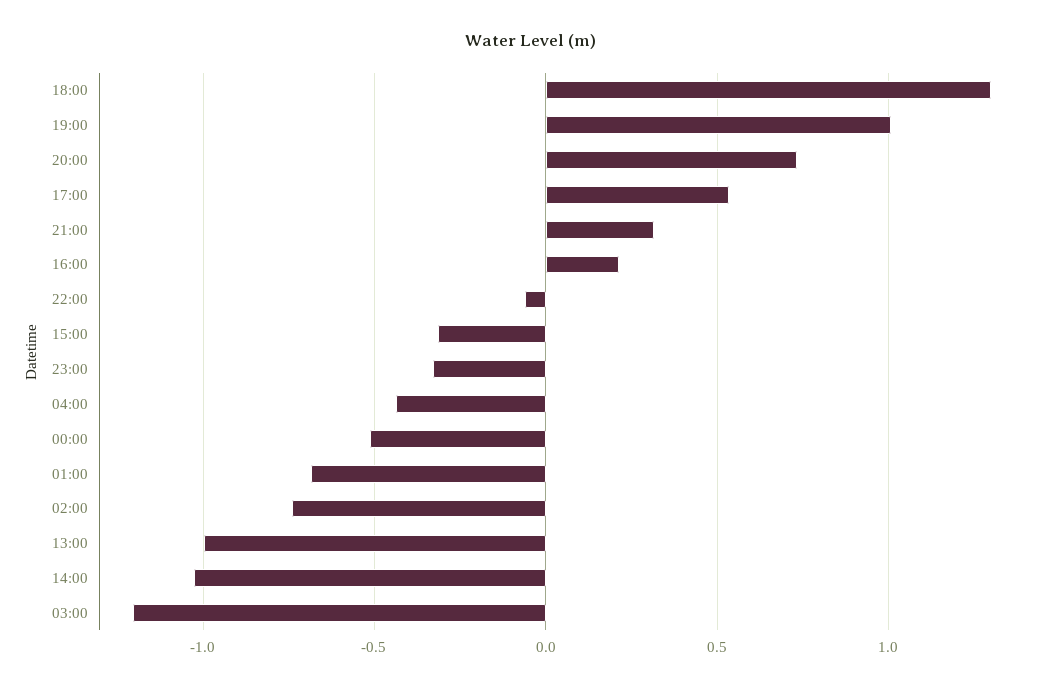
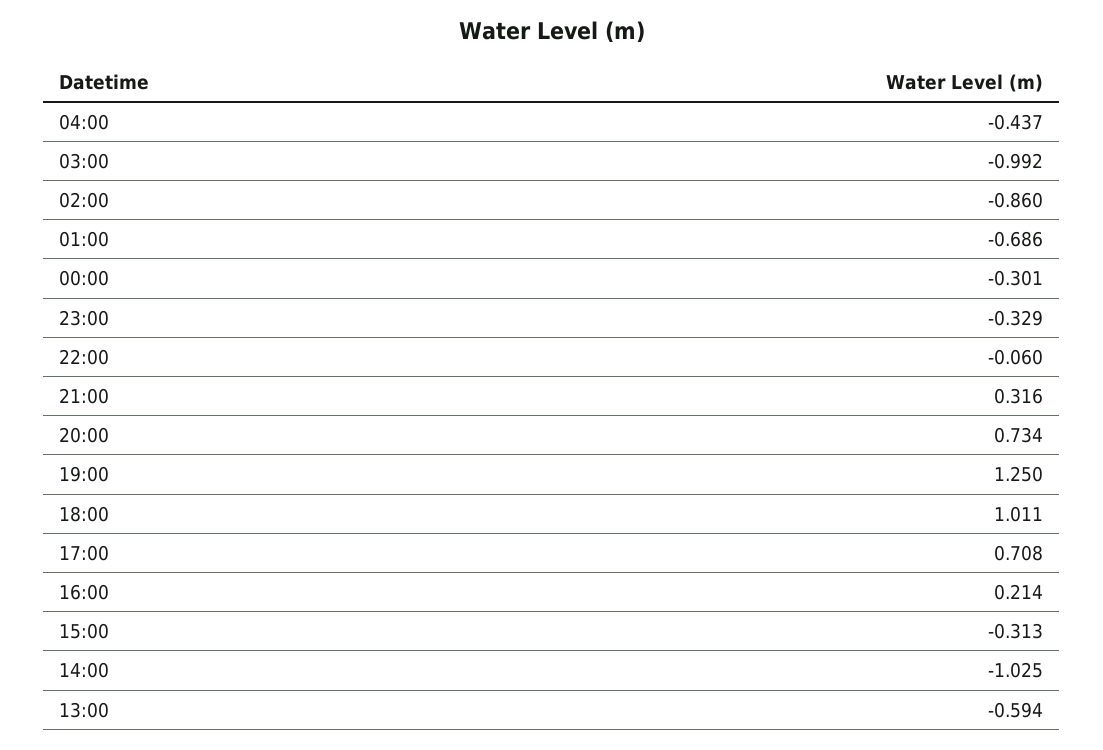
18:00: 1.3 -> 1.011
19:00: 1 -> 1.25
17:00: 0.55 -> 0.708
00:00: -0.5 -> -0.301
02:00: -0.75 -> -0.86
13:00: -1 -> -0.594
03:00: -1.2 -> -0.992

